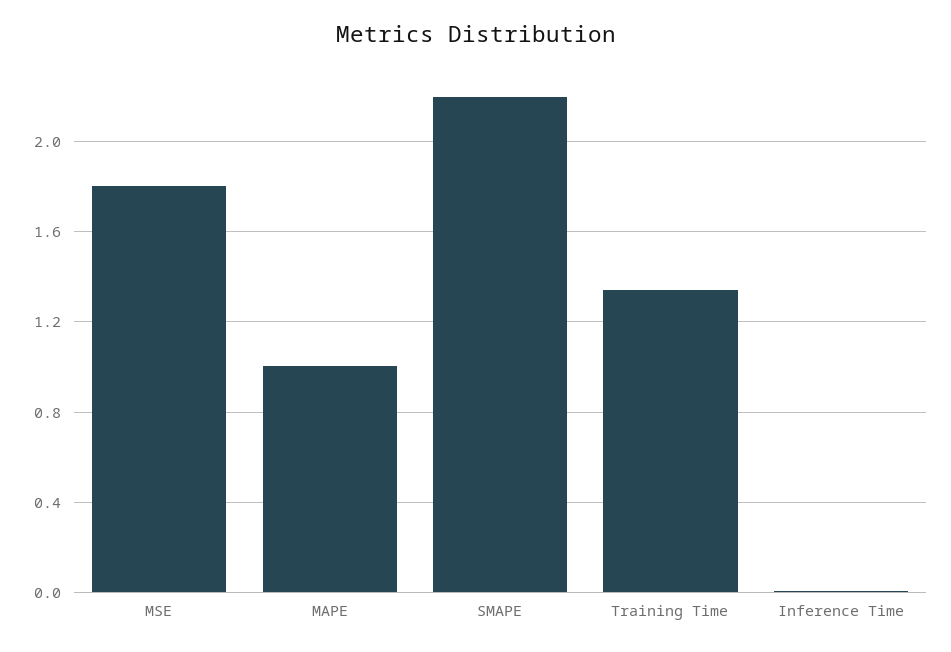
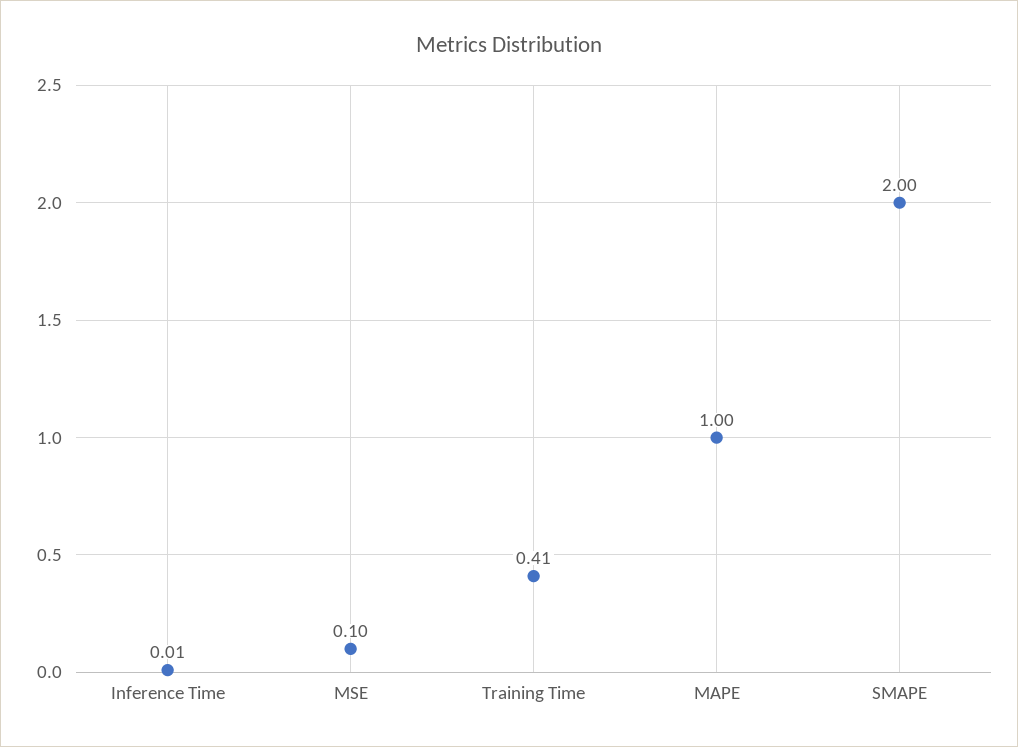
MSE: 1.8 -> 0.1
SMAPE: 2.2 -> 2
Training Time: 1.35 -> 0.41

